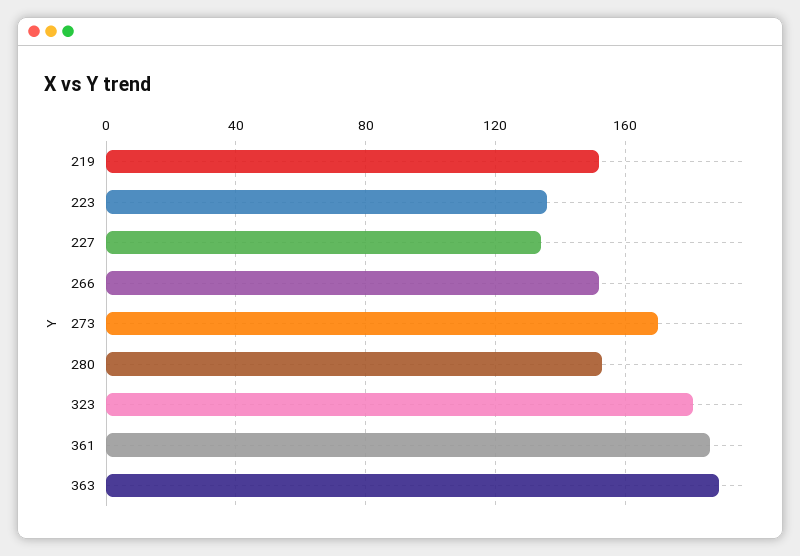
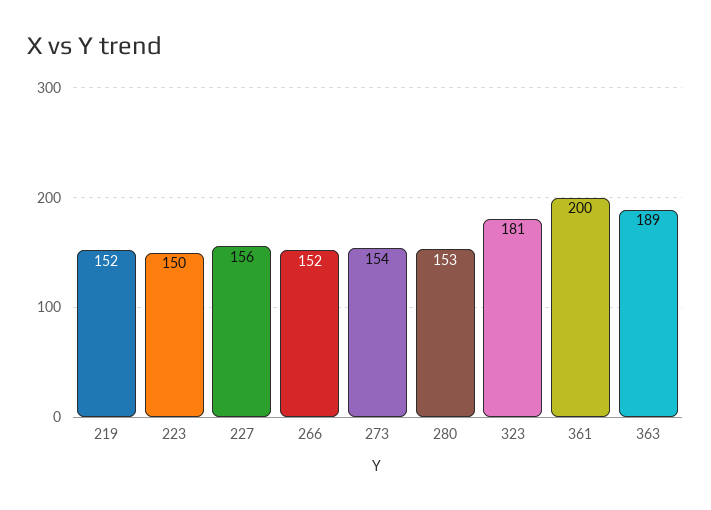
223: 135 -> 150
227: 135 -> 156
273: 170 -> 154
361: 185 -> 200

